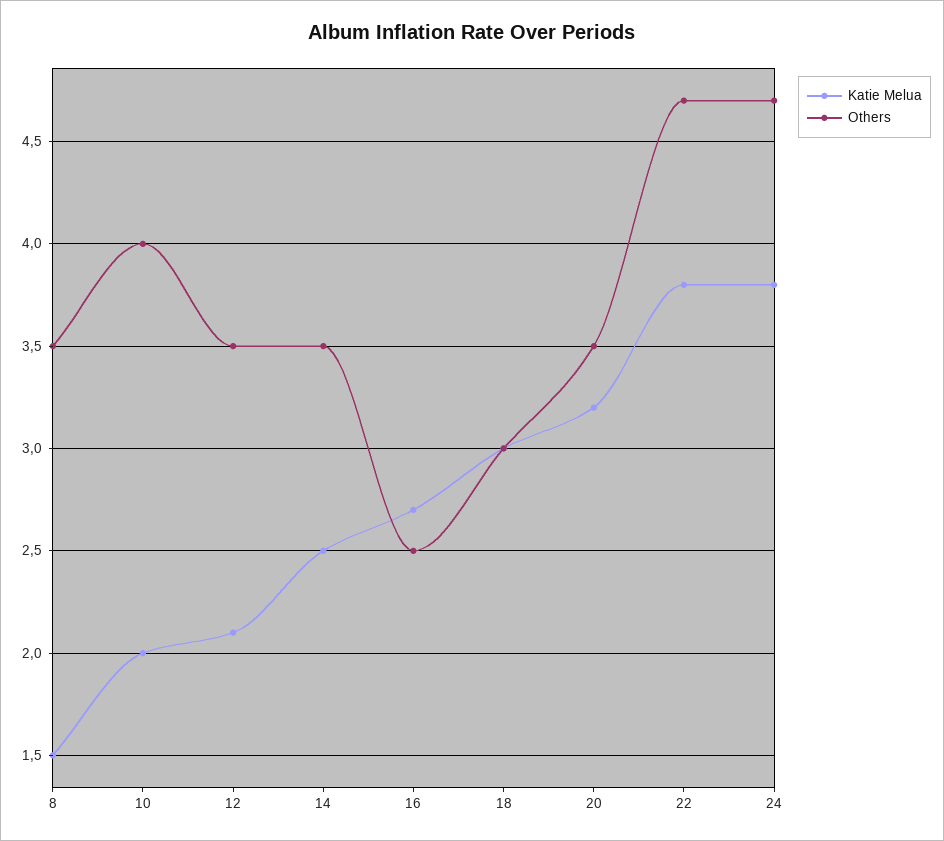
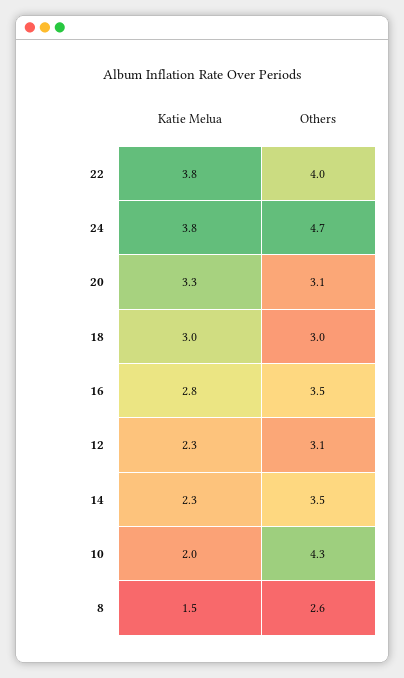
Others, 8: 3.5 -> 2.6
Others, 10: 4 -> 4.3
Katie Melua, 12: 2.1 -> 2.3
Others, 12: 3.5 -> 3.1
Katie Melua, 14: 2.5 -> 2.3
Katie Melua, 16: 2.7 -> 2.8
Others, 16: 2.5 -> 3.5
Katie Melua, 20: 3.2 -> 3.3
Others, 20: 3.5 -> 3.1
Others, 22: 4.7 -> 4

